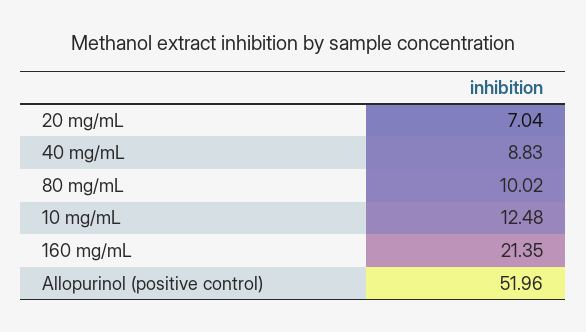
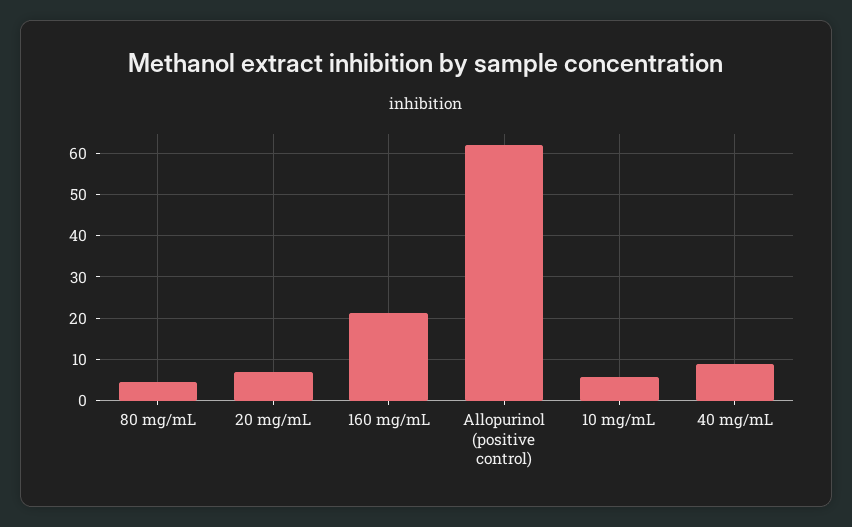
80 mg/mL: 10.02 -> 4
10 mg/mL: 12.48 -> 6
Allopurinol (positive control): 51.96 -> 62

